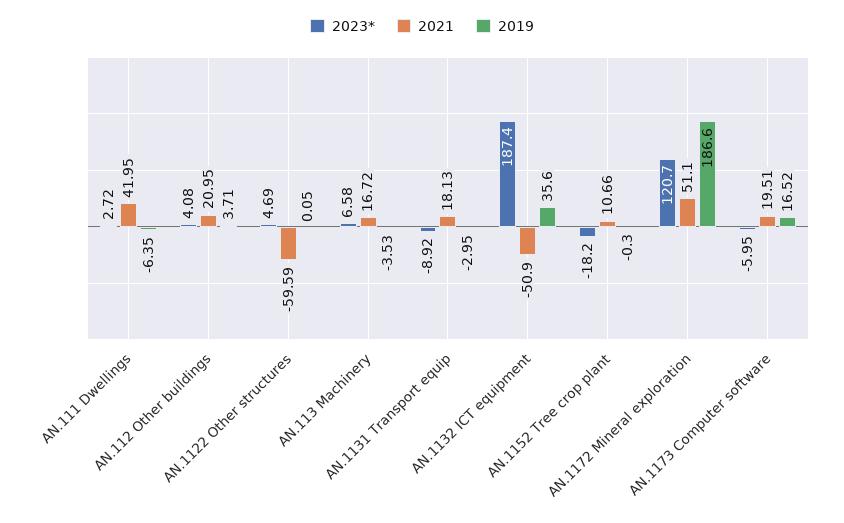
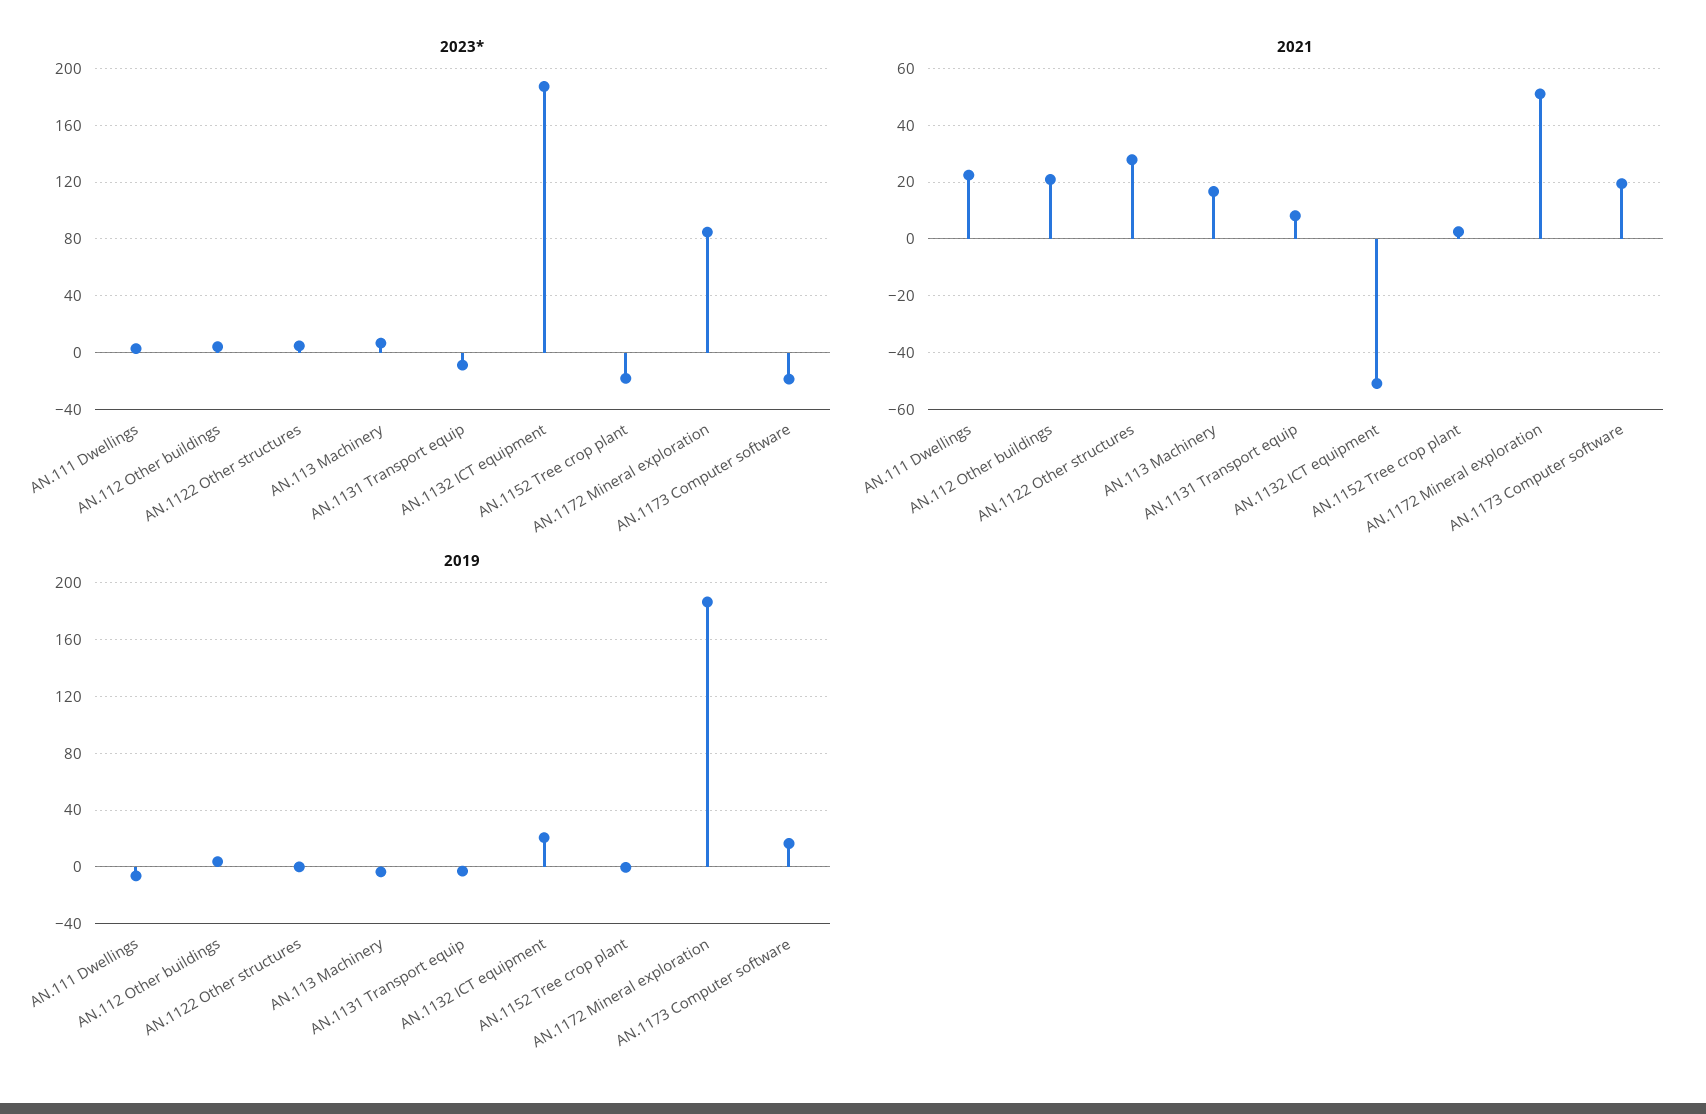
2021, AN.111 Dwellings: 41.95 -> 22.5
2021, AN.1122 Other structures: -59.59 -> 27.5
2021, AN.1131 Transport equip: 18.13 -> 7.5
2019, AN.1132 ICT equipment: 35.6 -> 20
2021, AN.1152 Tree crop plant: 10.66 -> 2.5
2023*, AN.1172 Mineral exploration: 120.7 -> 85
2023*, AN.1173 Computer software: -5.95 -> -20

